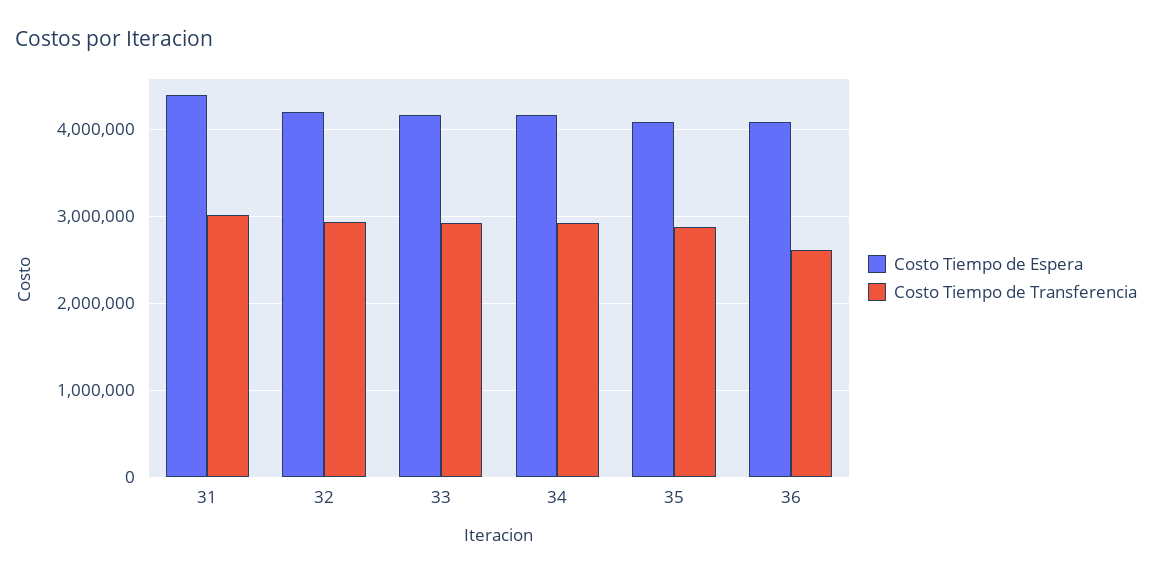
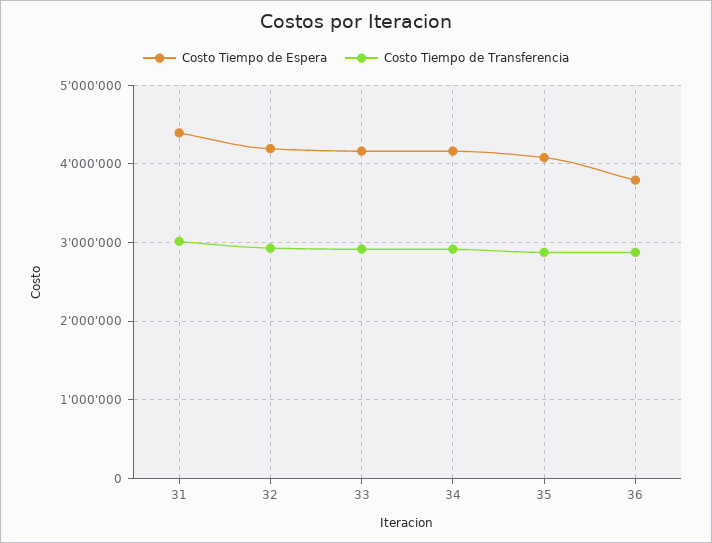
Costo Tiempo de Espera, 36: 4100000 -> 3800000
Costo Tiempo de Transferencia, 36: 2600000 -> 2900000

